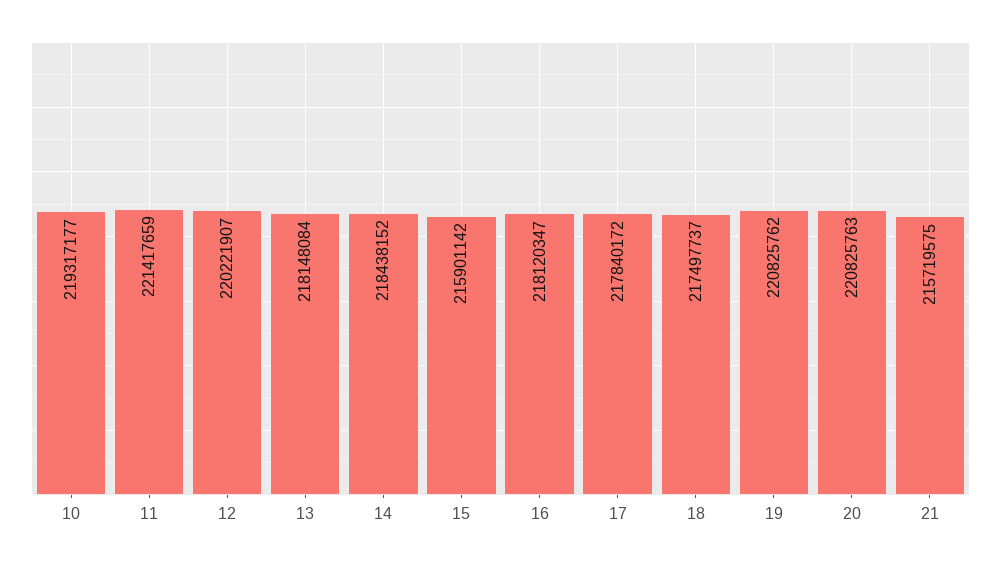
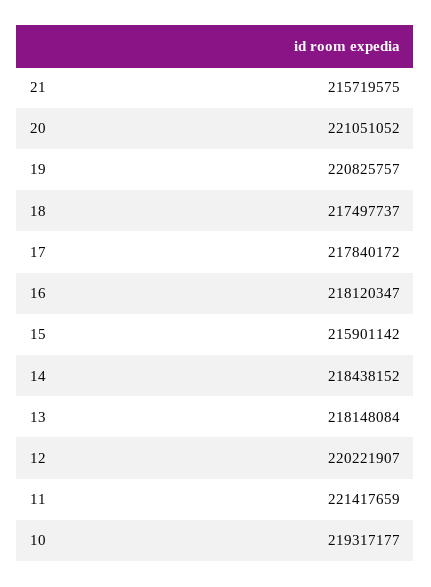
19: 220825762 -> 220825757
20: 220825763 -> 221051052

